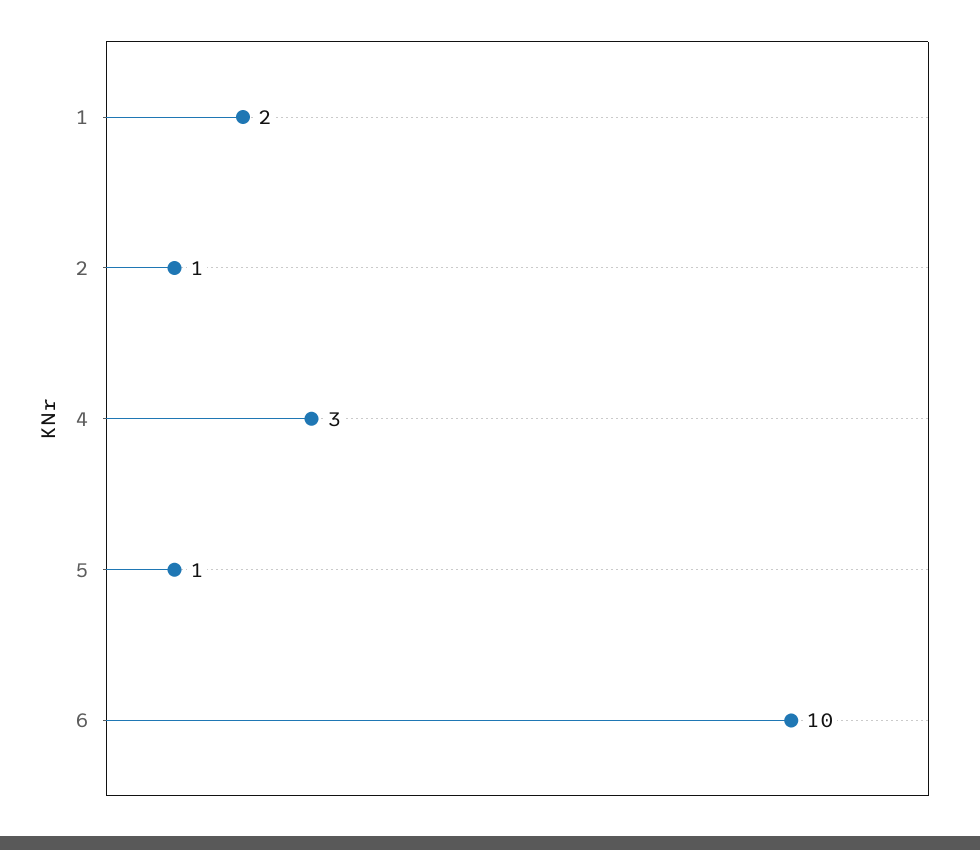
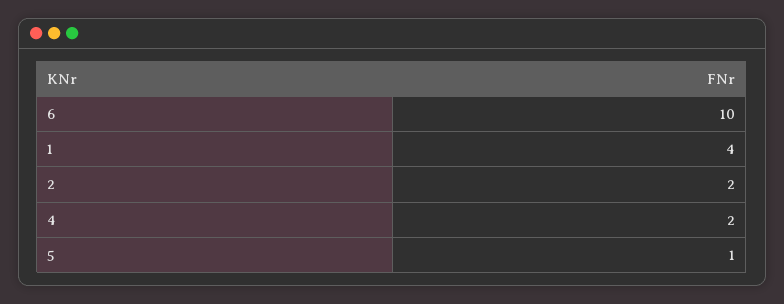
1: 2 -> 4
2: 1 -> 2
4: 3 -> 2

